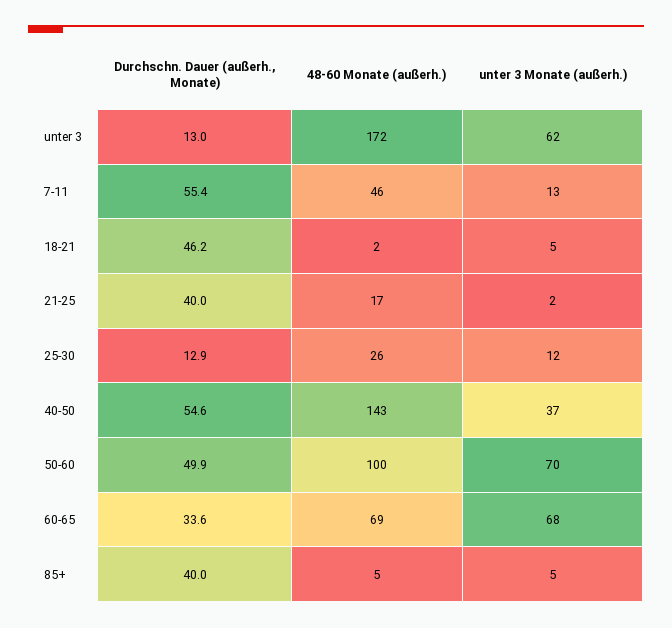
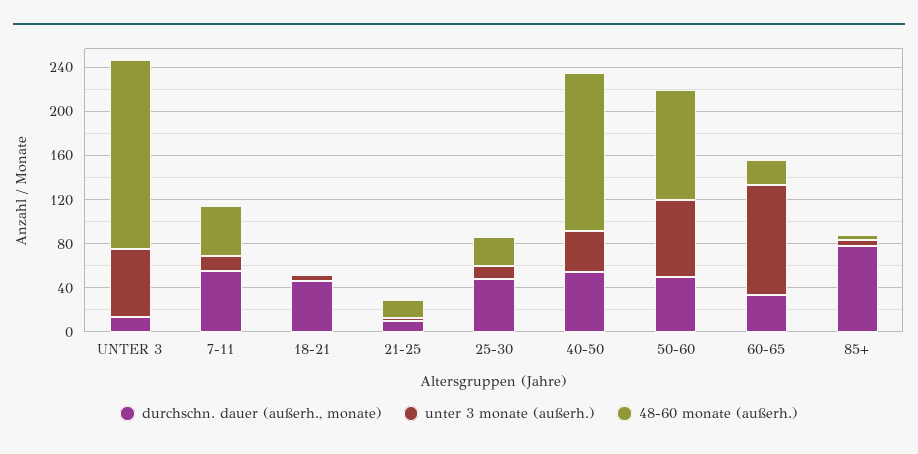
Durchschn. Dauer (außerh., Monate), 21-25: 40 -> 10
Durchschn. Dauer (außerh., Monate), 25-30: 12.9 -> 50
48-60 Monate (außerh.), 60-65: 69 -> 20
unter 3 Monate (außerh.), 60-65: 68 -> 100
Durchschn. Dauer (außerh., Monate), 85+: 40 -> 80

